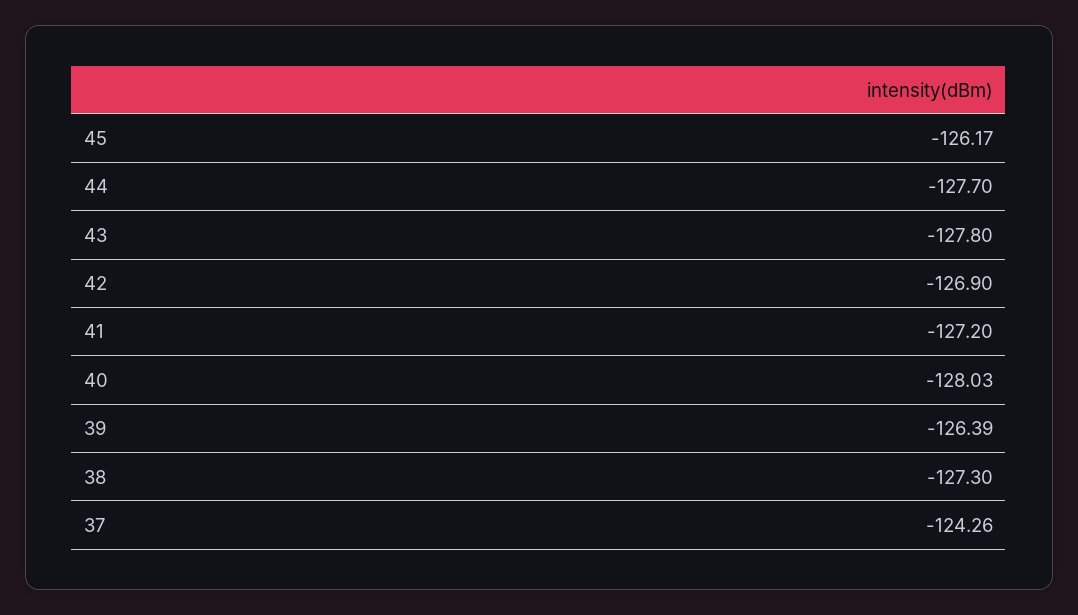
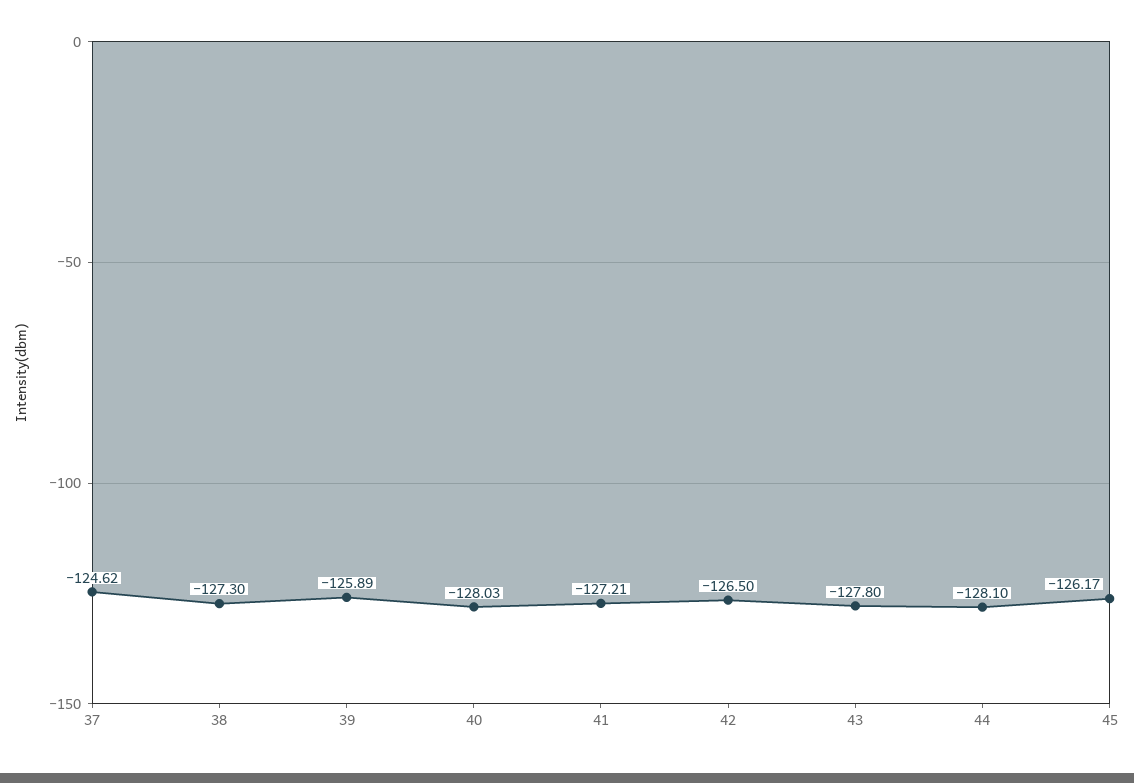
44: -127.7 -> -128.1
42: -126.9 -> -126.5
41: -127.2 -> -127.21
39: -126.39 -> -125.89
37: -124.26 -> -124.62

